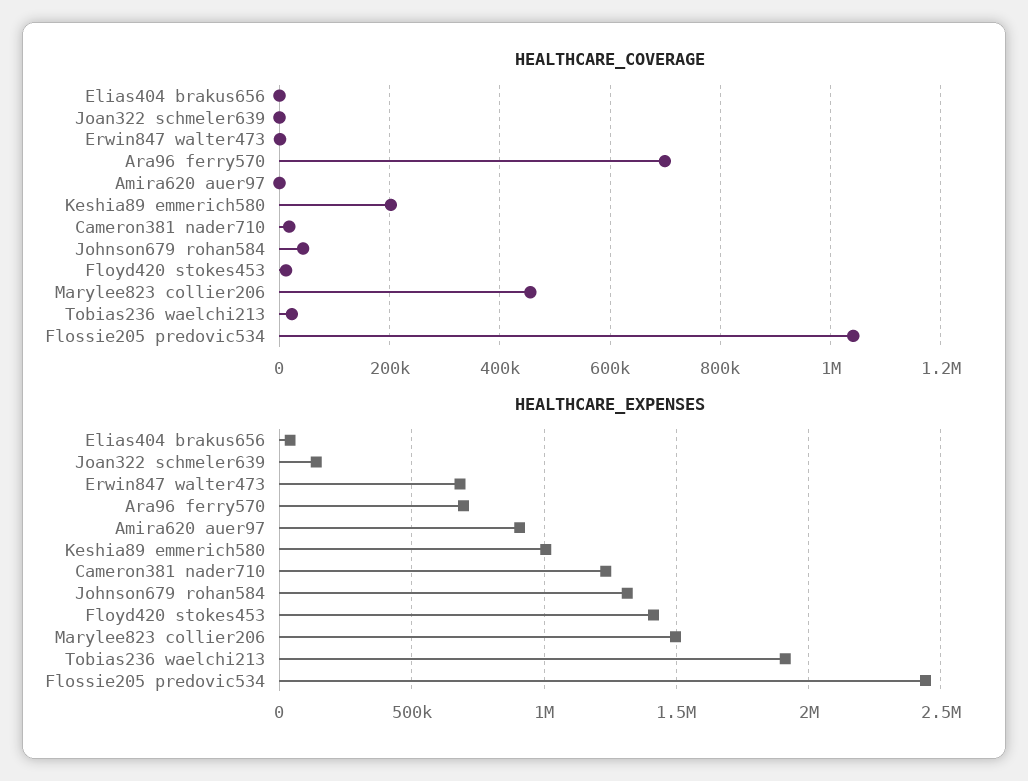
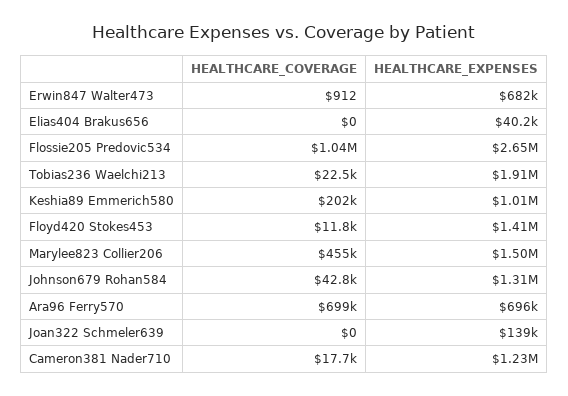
HEALTHCARE_COVERAGE, Amira620 auer97: 0 -> none
HEALTHCARE_EXPENSES, Amira620 auer97: 900000 -> none
HEALTHCARE_EXPENSES, Flossie205 predovic534: 2450000 -> 2650000

